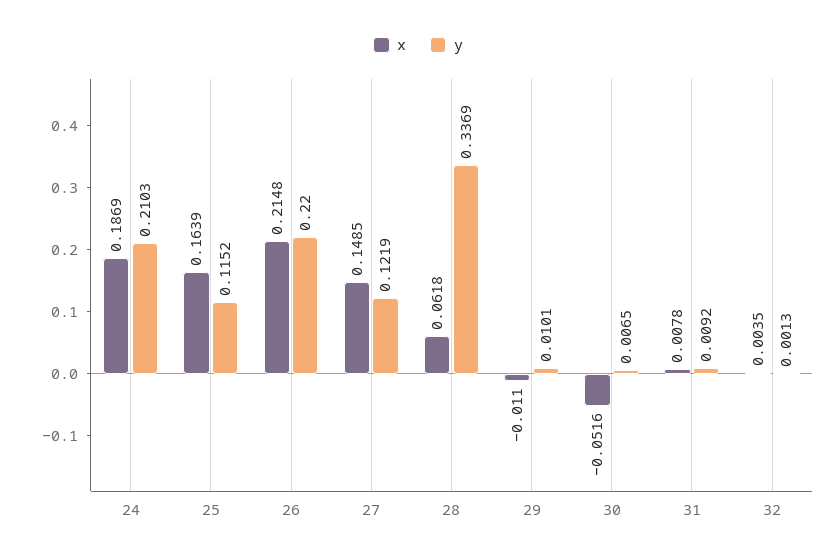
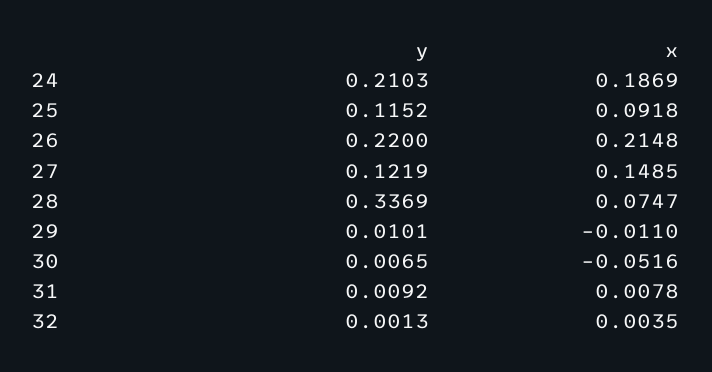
x, 25: 0.1639 -> 0.0918
x, 28: 0.0618 -> 0.0747

